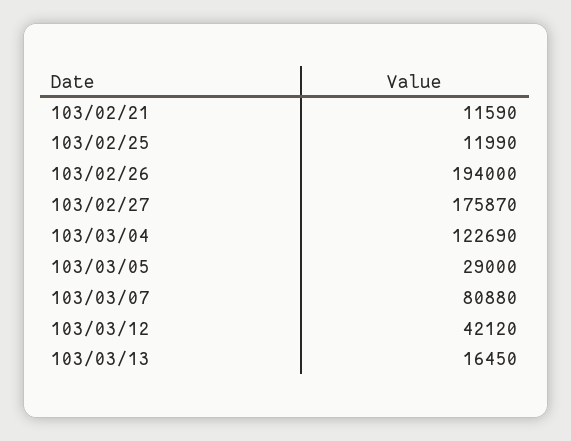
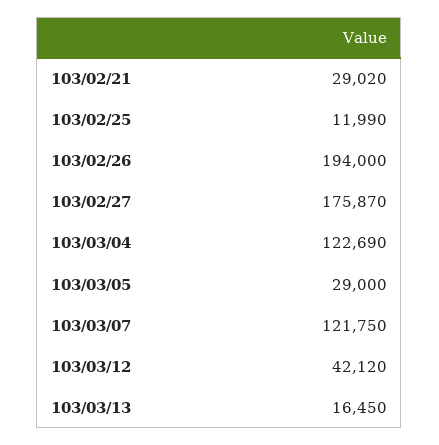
103/02/21: 11590 -> 29020
103/03/07: 80880 -> 121750

